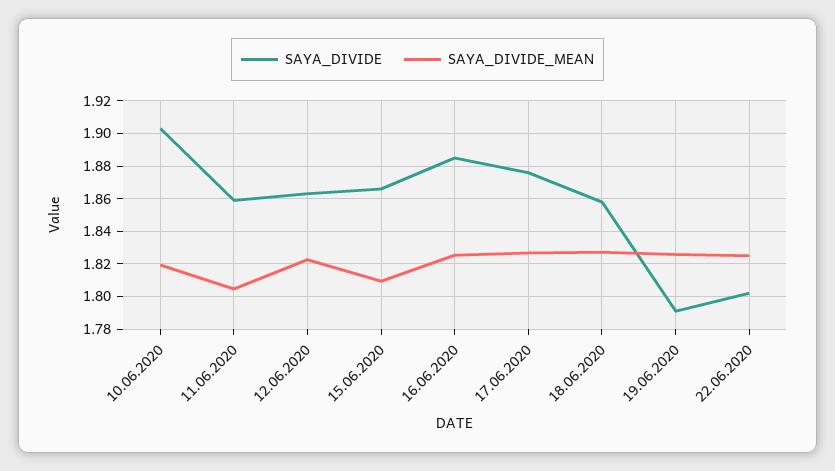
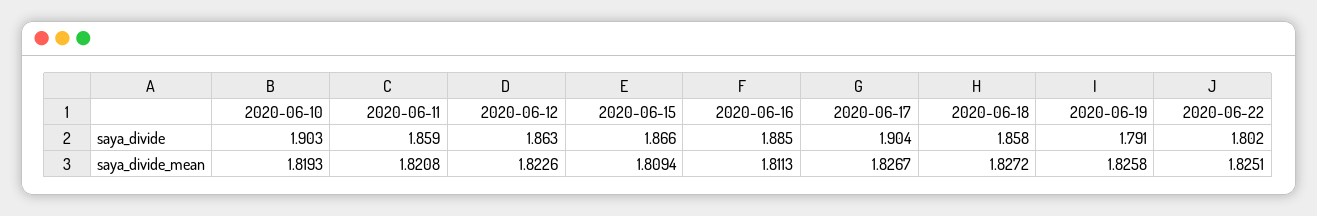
SAYA_DIVIDE_MEAN, 11.06.2020: 1.805 -> 1.8208
SAYA_DIVIDE_MEAN, 16.06.2020: 1.825 -> 1.8113
SAYA_DIVIDE, 17.06.2020: 1.875 -> 1.904

